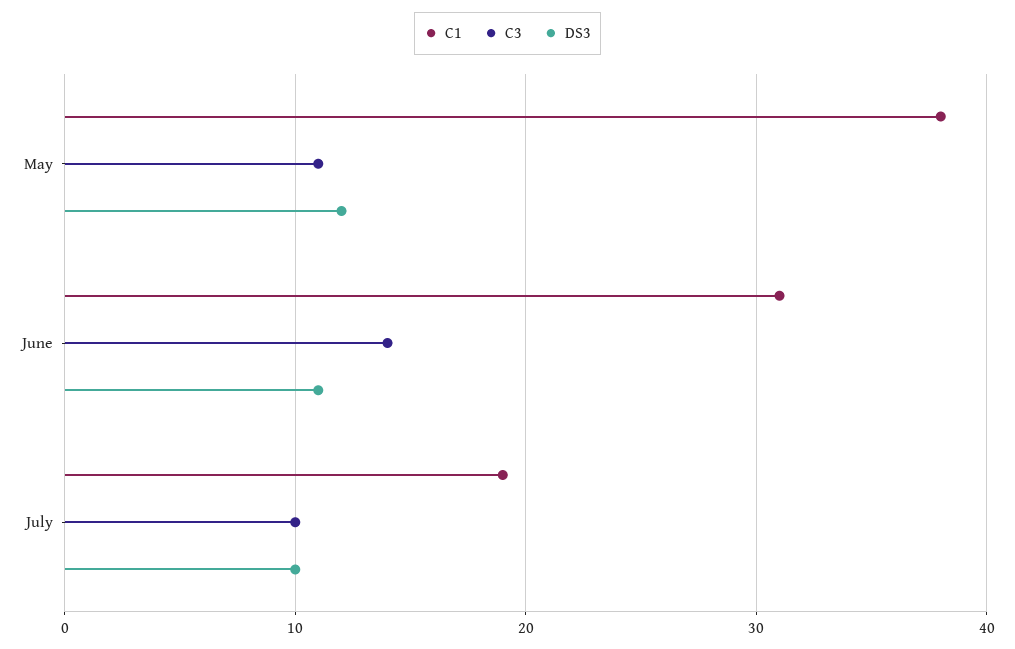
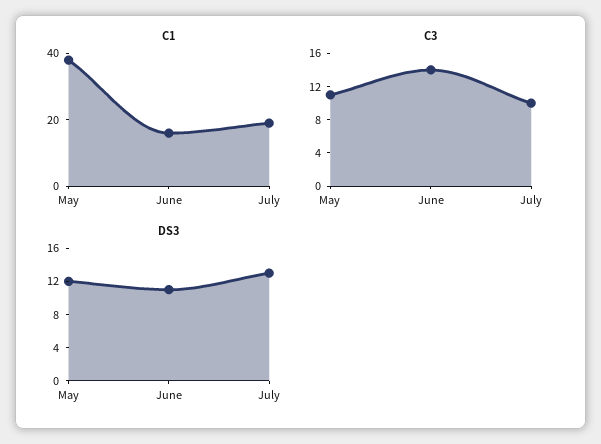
C1, June: 31 -> 15
DS3, July: 10 -> 13

